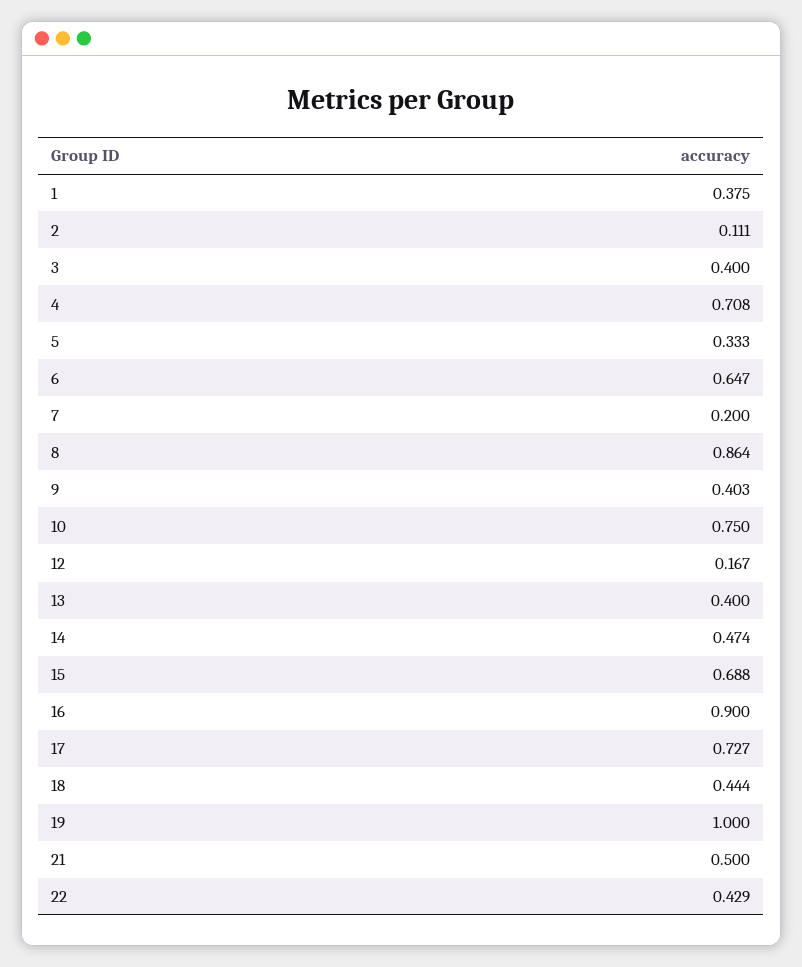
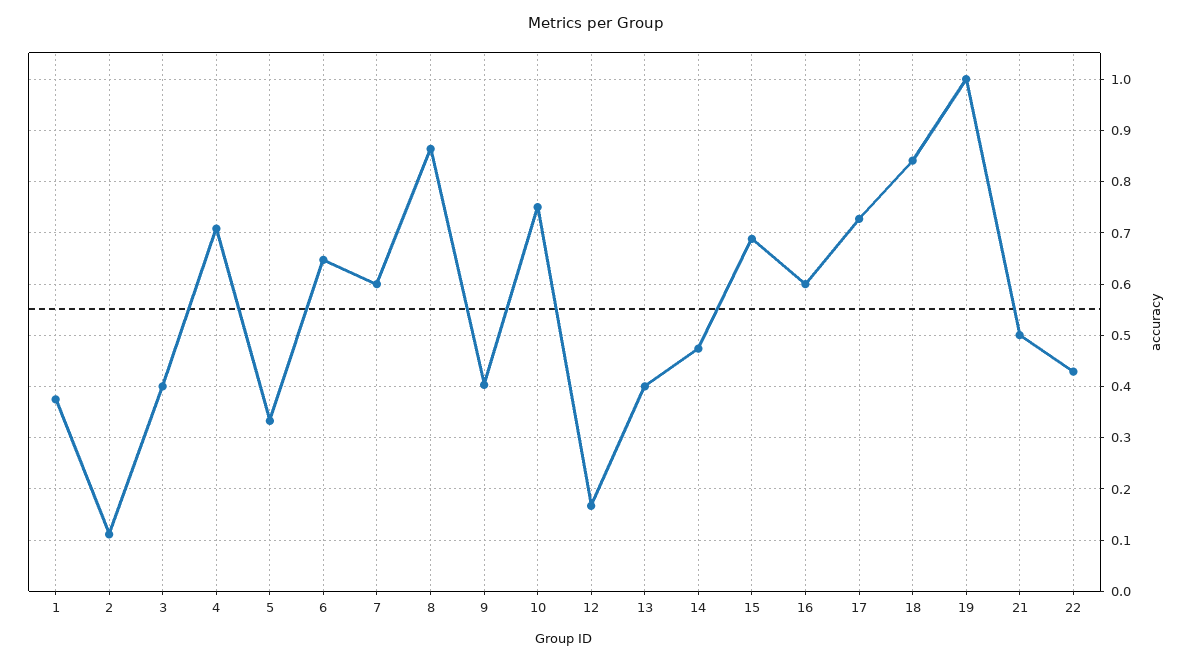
7: 0.2 -> 0.6
16: 0.9 -> 0.6
18: 0.444 -> 0.84

